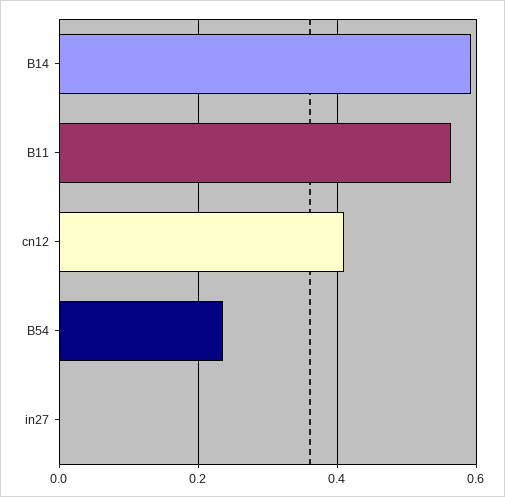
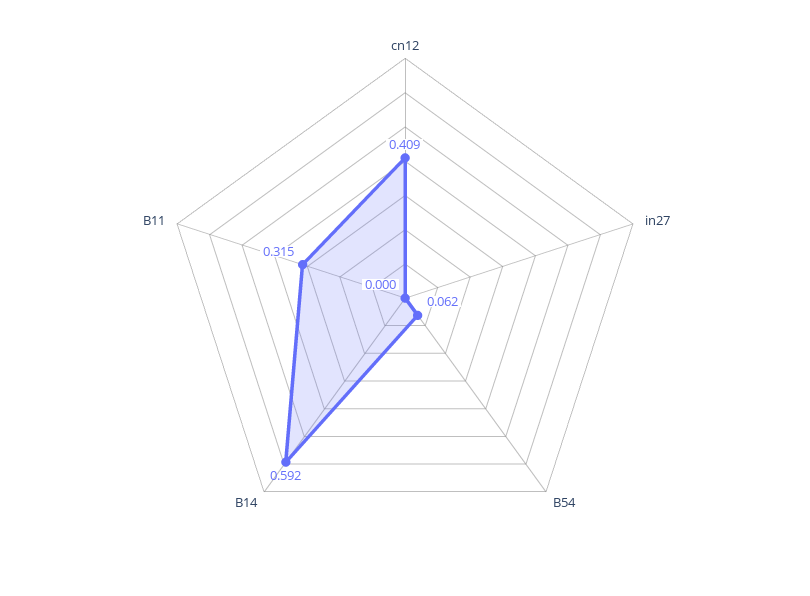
B11: 0.56 -> 0.315
B54: 0.24 -> 0.062

